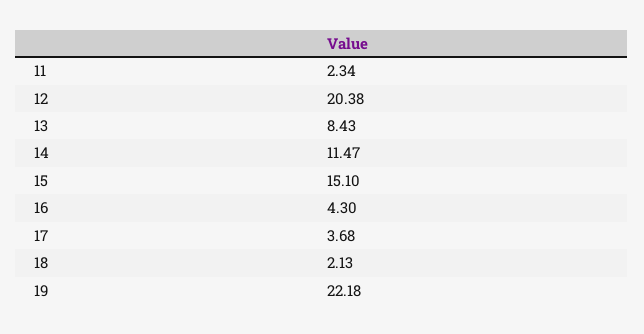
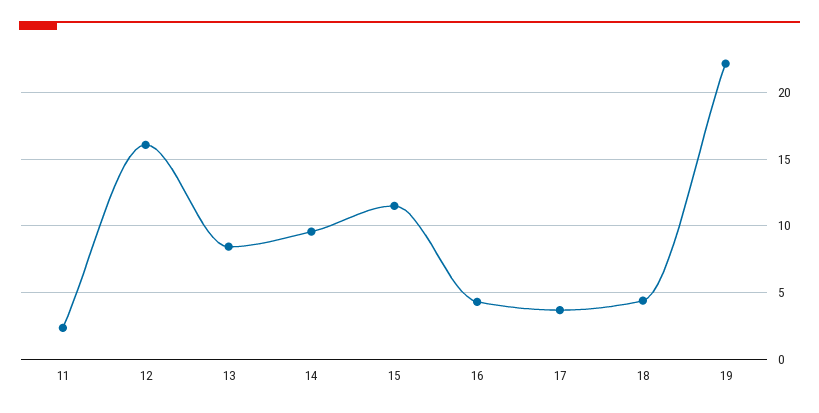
12: 20.38 -> 16
14: 11.47 -> 9.5
15: 15.1 -> 11.5
18: 2.13 -> 4.5

